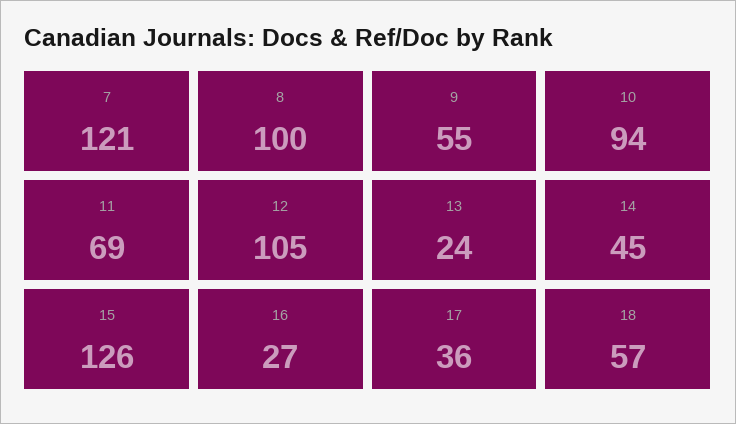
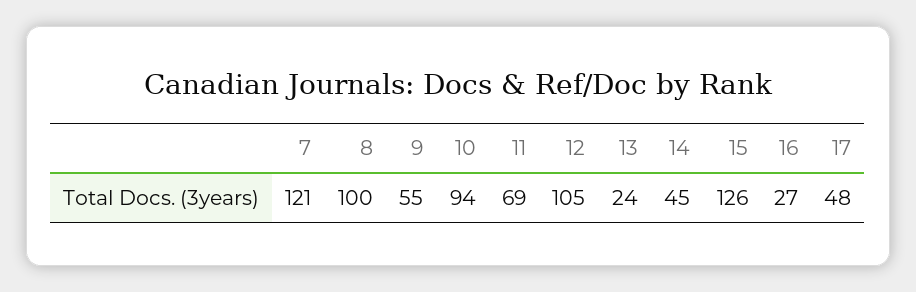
17: 36 -> 48
18: 57 -> none

